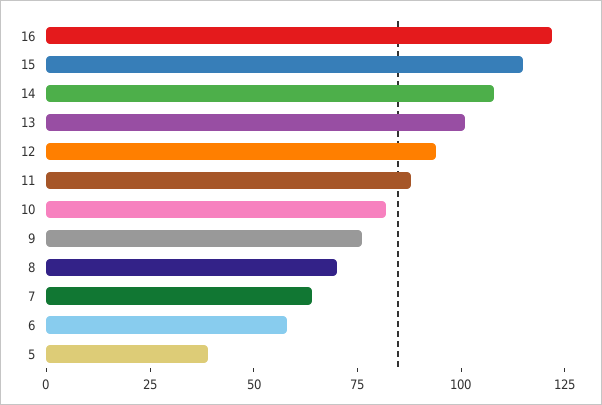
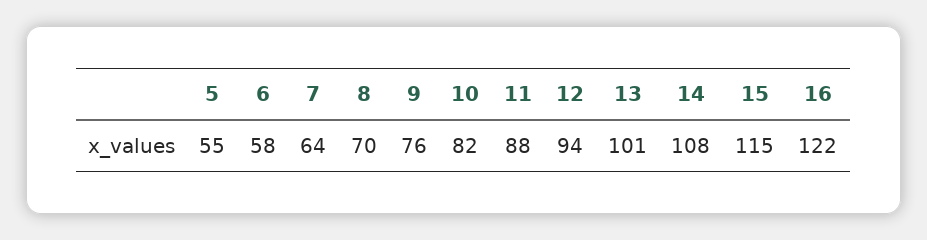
5: 40 -> 55

